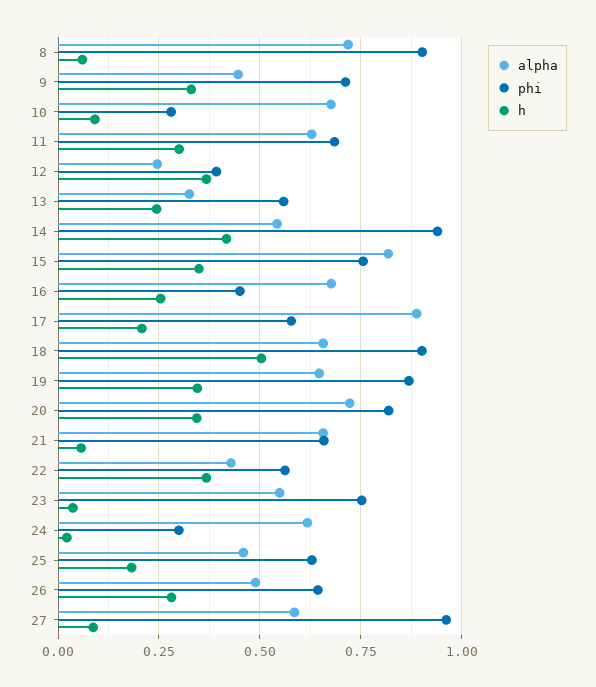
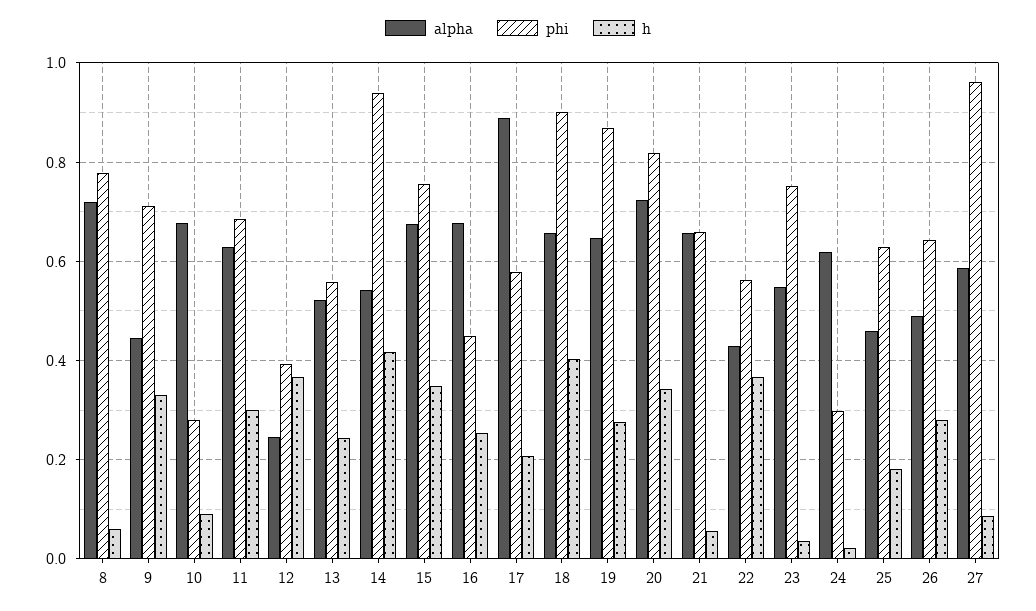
phi, 8: 0.9 -> 0.78
alpha, 13: 0.325 -> 0.52
alpha, 15: 0.825 -> 0.68
h, 18: 0.5 -> 0.4
h, 19: 0.35 -> 0.28

